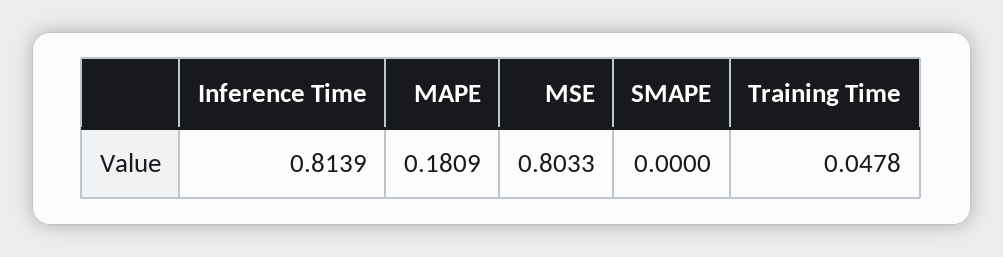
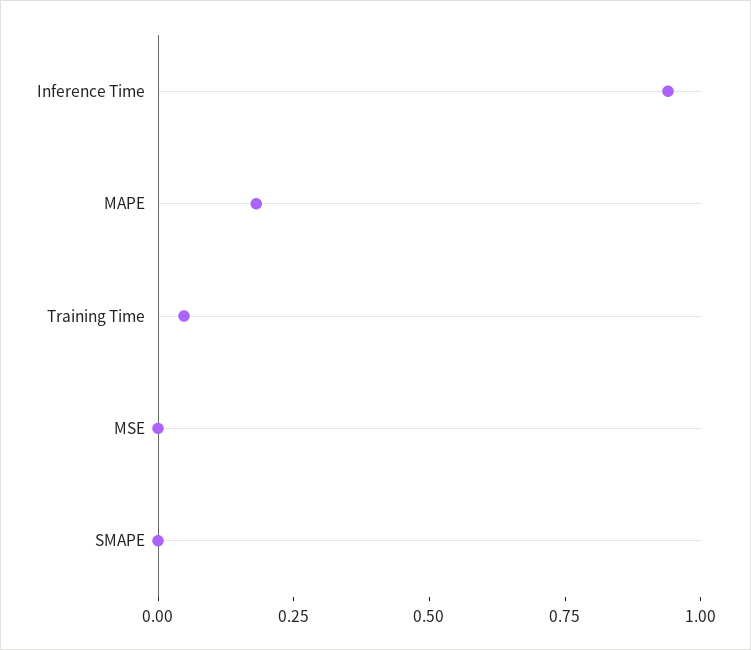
Inference Time: 0.8139 -> 0.95
MSE: 0.8033 -> 0

